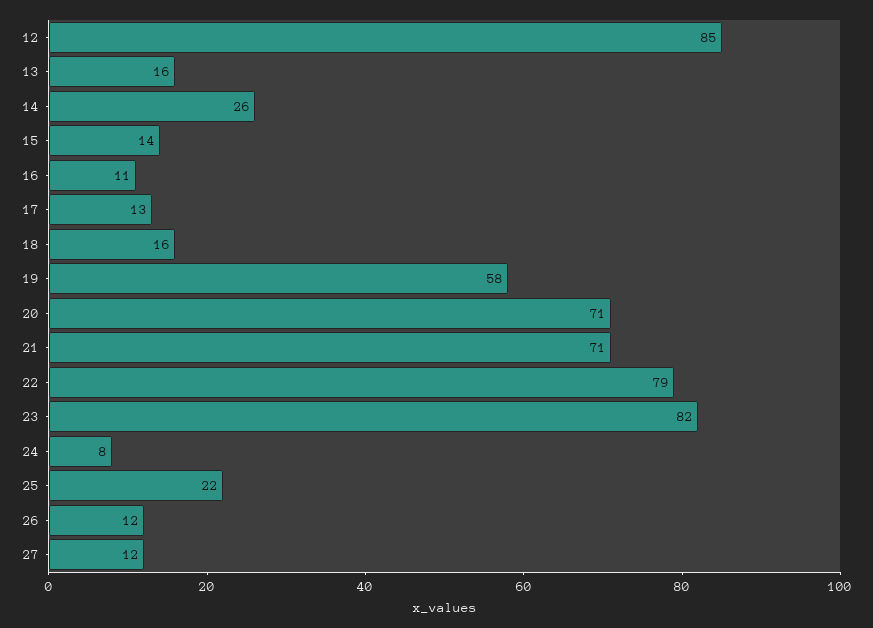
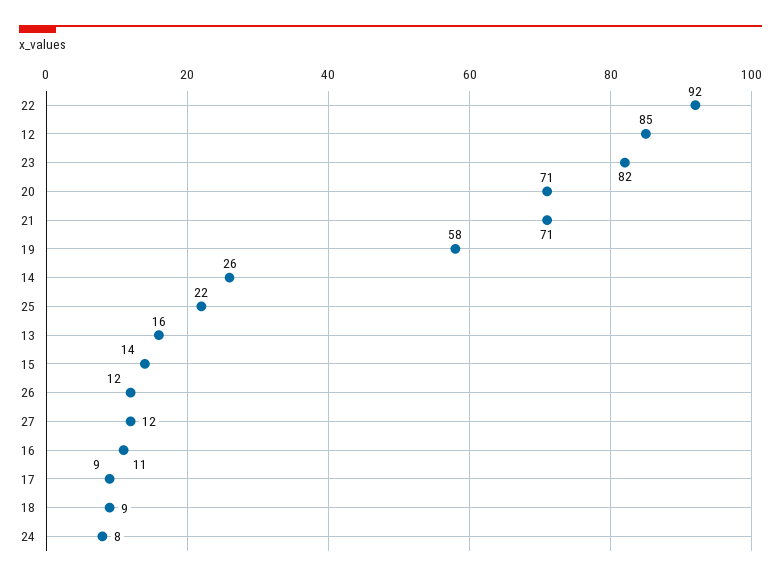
17: 13 -> 9
18: 16 -> 9
22: 79 -> 92

